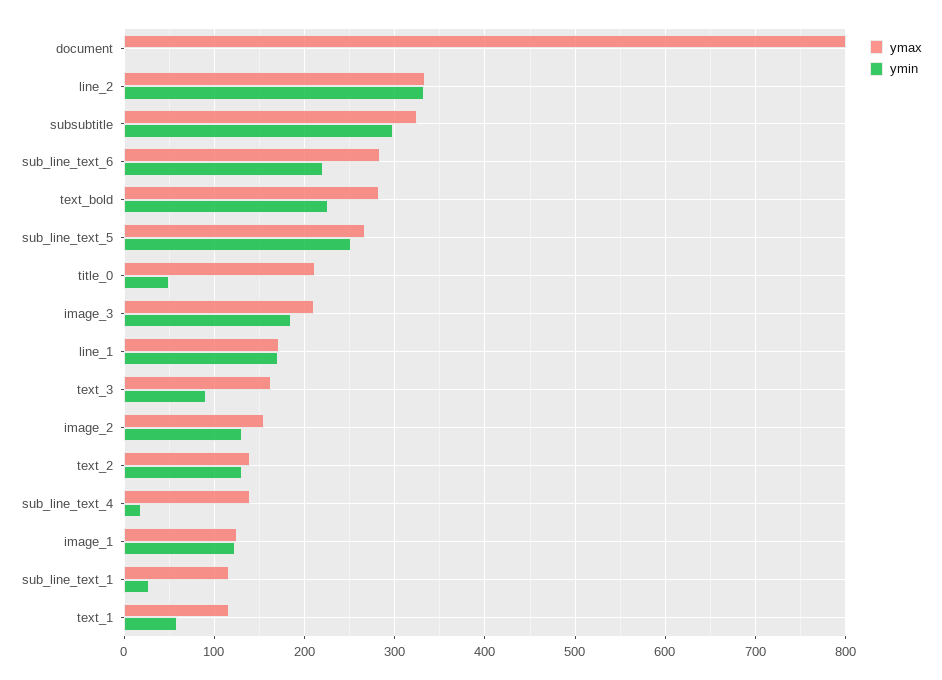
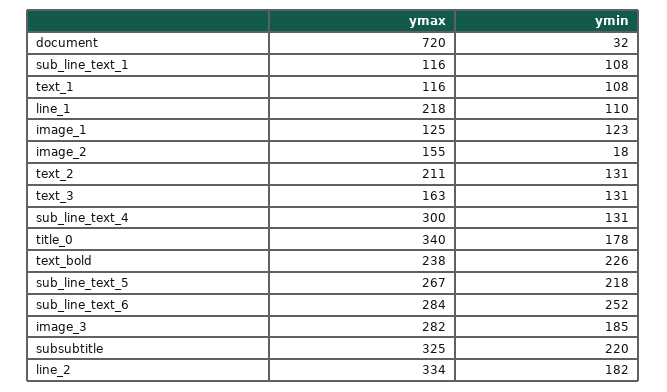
ymax, document: 800 -> 720
ymin, document: 0 -> 32
ymin, line_2: 330 -> 182
ymin, subsubtitle: 300 -> 220
ymin, sub_line_text_6: 220 -> 252
ymax, text_bold: 280 -> 238
ymin, sub_line_text_5: 250 -> 218
ymax, title_0: 210 -> 340
ymin, title_0: 50 -> 178
ymax, image_3: 210 -> 282
ymax, line_1: 170 -> 218
ymin, line_1: 170 -> 110
ymin, text_3: 90 -> 131
ymin, image_2: 130 -> 18
ymax, text_2: 140 -> 211
ymax, sub_line_text_4: 140 -> 300
ymin, sub_line_text_4: 20 -> 131
ymin, sub_line_text_1: 30 -> 108
ymin, text_1: 60 -> 108

